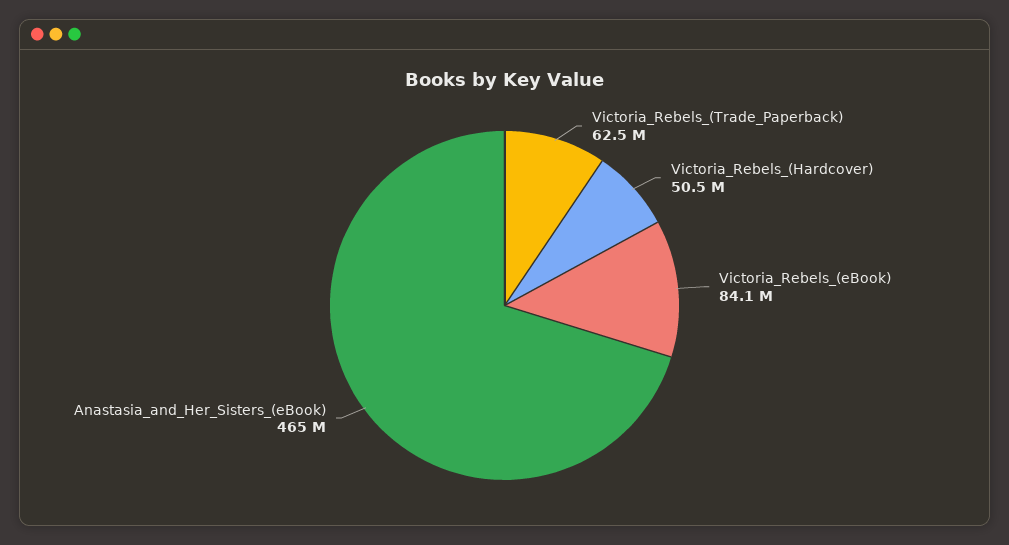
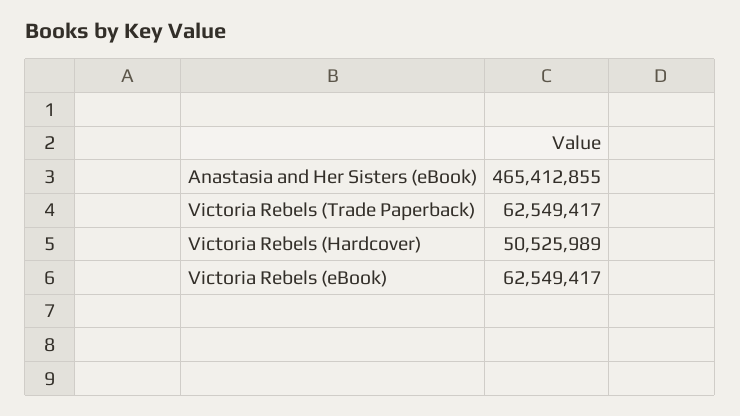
Victoria_Rebels_(eBook): 84100000 -> 62549417

